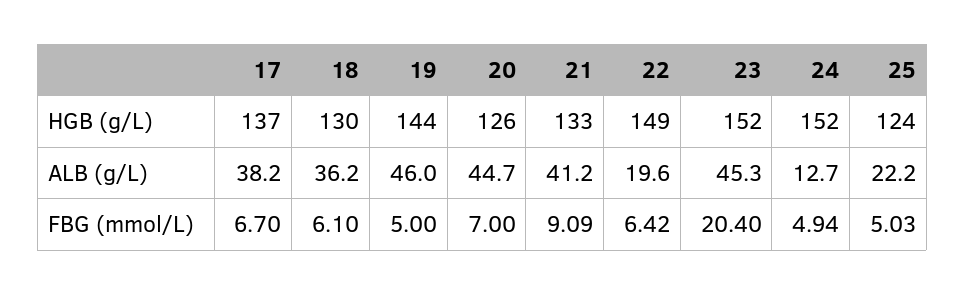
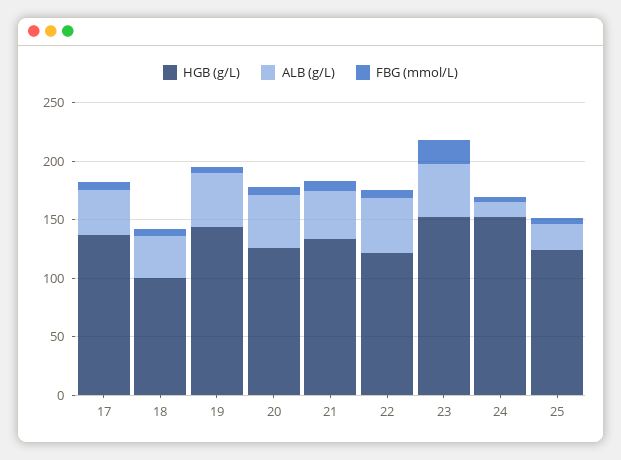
HGB (g/L), 18: 130 -> 100
HGB (g/L), 22: 149 -> 120
ALB (g/L), 22: 19.6 -> 50

